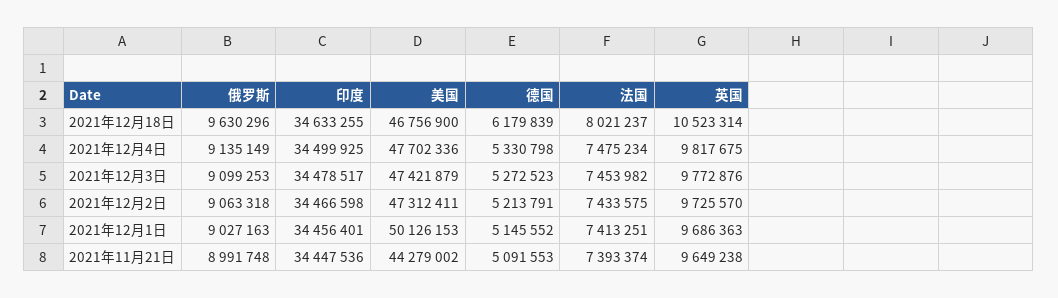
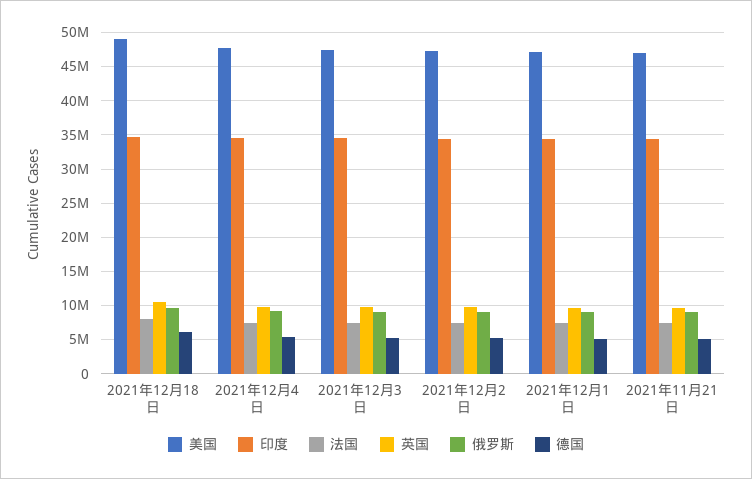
美国, 2021年12月18日: 46756900 -> 49000000
美国, 2021年12月1日: 50126153 -> 47000000
美国, 2021年11月21日: 44279002 -> 47000000

